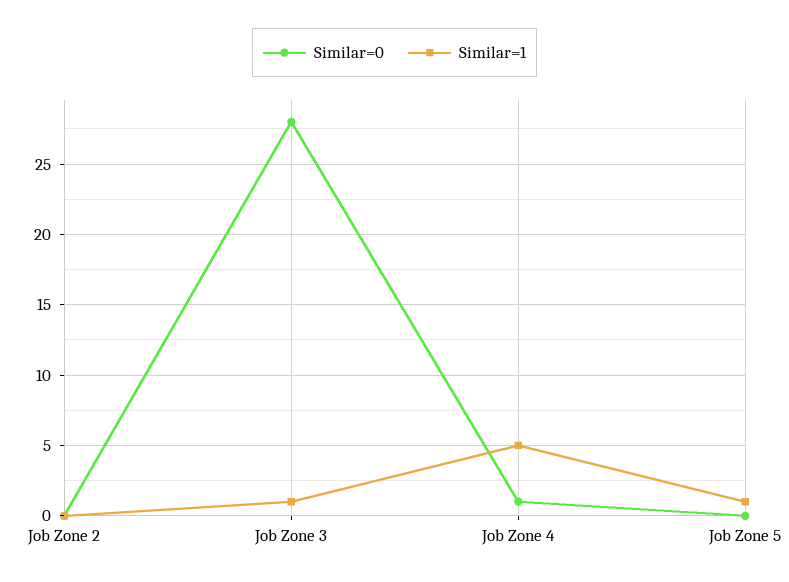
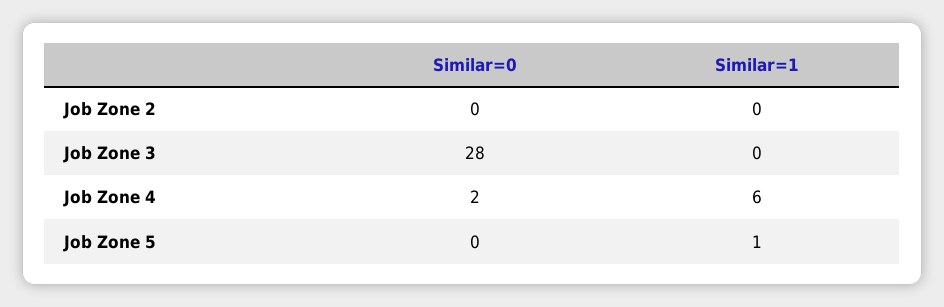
Similar=1, Job Zone 3: 1 -> 0
Similar=0, Job Zone 4: 1 -> 2
Similar=1, Job Zone 4: 5 -> 6

